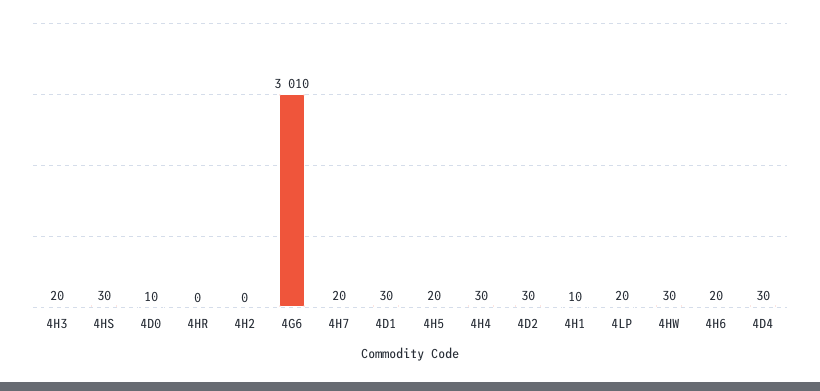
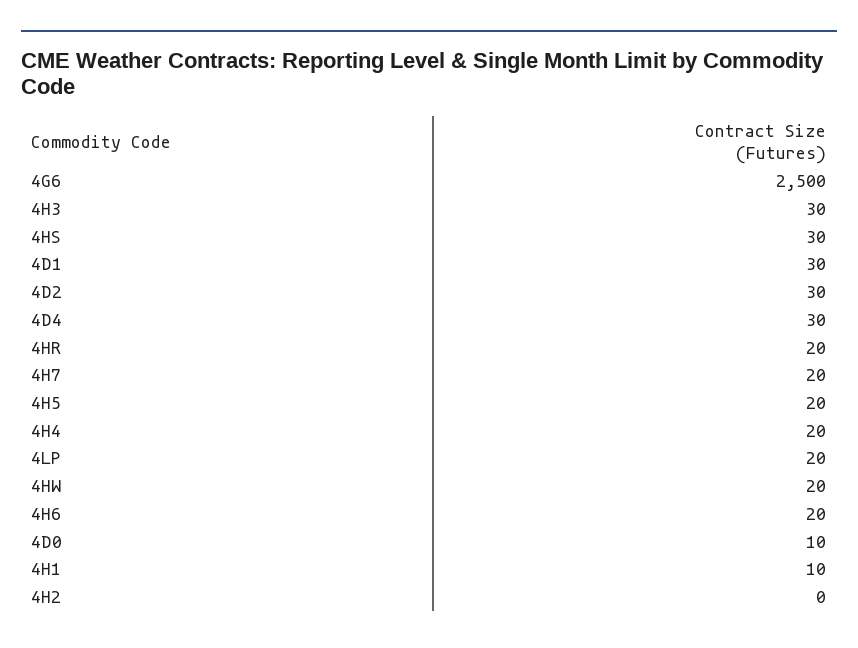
4H3: 20 -> 30
4HR: 0 -> 20
4G6: 3010 -> 2500
4H4: 30 -> 20
4HW: 30 -> 20

